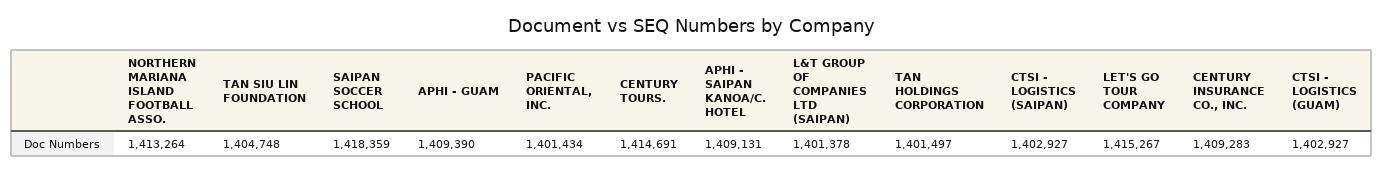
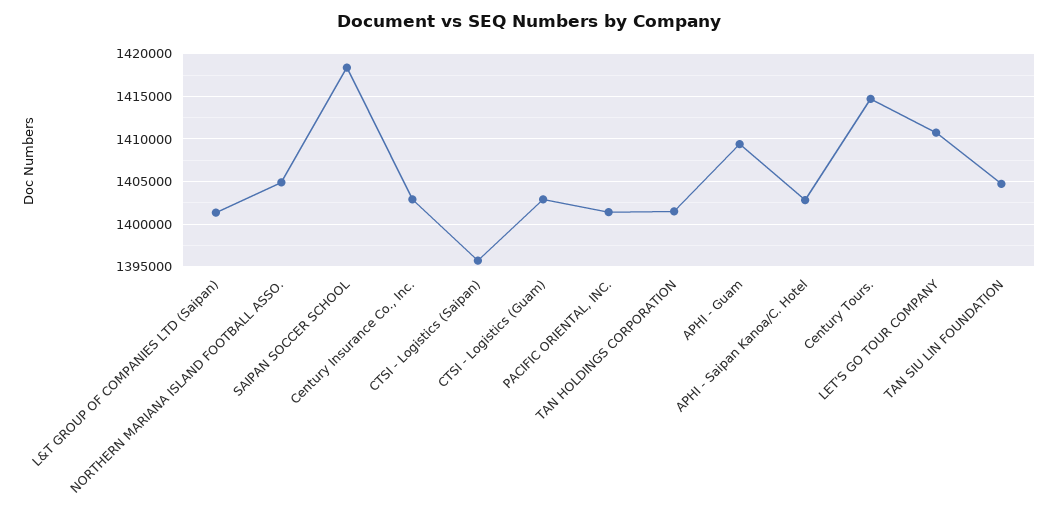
NORTHERN MARIANA ISLAND FOOTBALL ASSO.: 1413264 -> 1405000
APHI - SAIPAN KANOA/C. HOTEL: 1409131 -> 1403000
CTSI - LOGISTICS (SAIPAN): 1402927 -> 1396000
LET'S GO TOUR COMPANY: 1415267 -> 1411000
CENTURY INSURANCE CO., INC.: 1409283 -> 1403000

